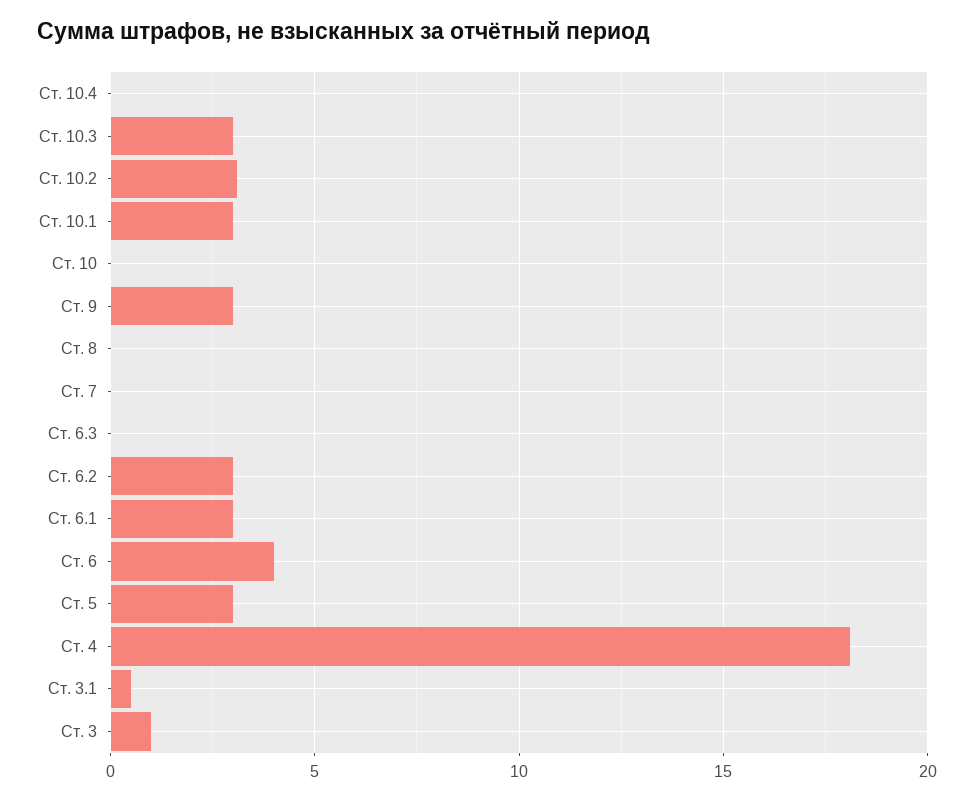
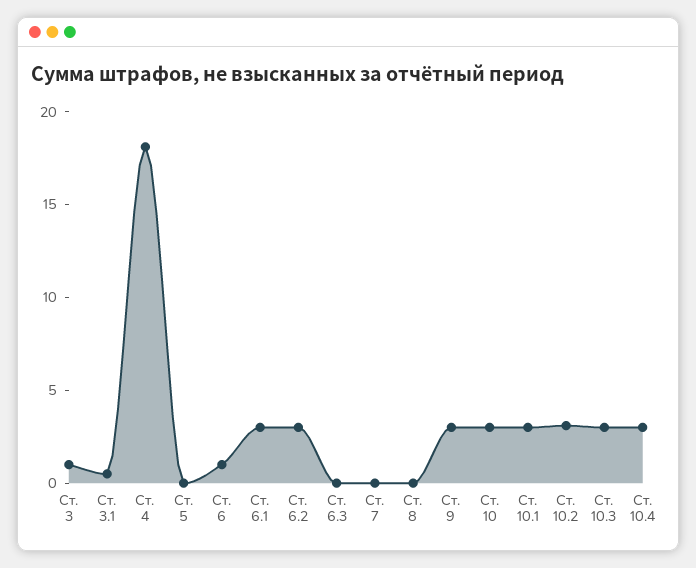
Ст. 10.4: 0 -> 3
Ст. 10: 0 -> 3
Ст. 6: 4 -> 1
Ст. 5: 3 -> 0

